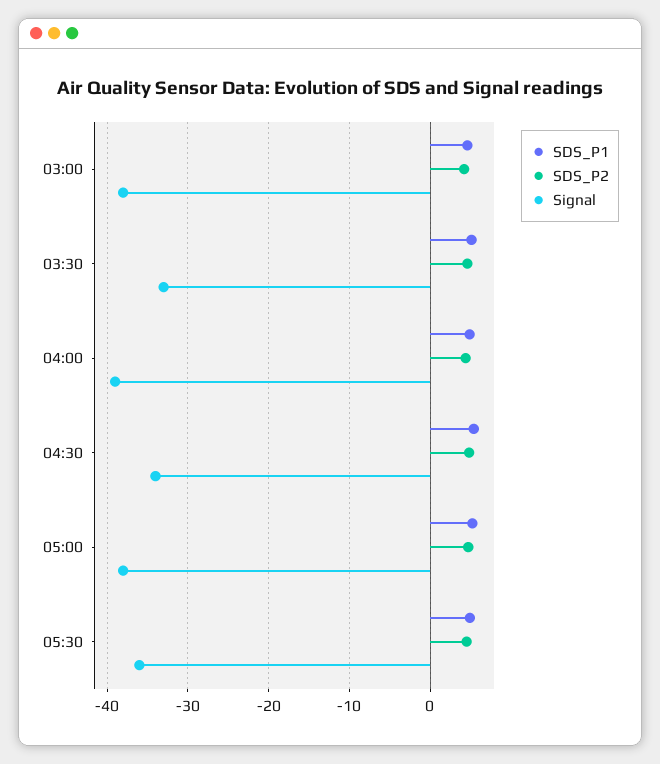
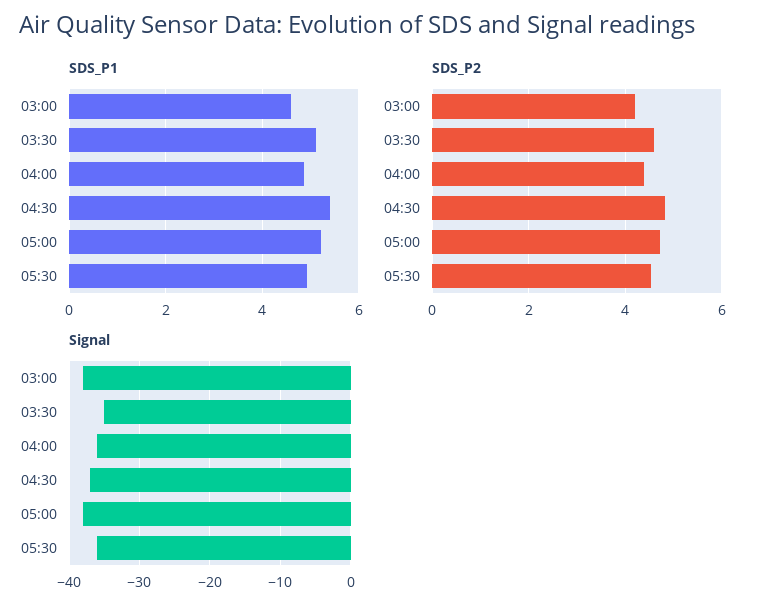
Signal, 03:30: -33 -> -35
Signal, 04:00: -39 -> -36
Signal, 04:30: -34 -> -37

